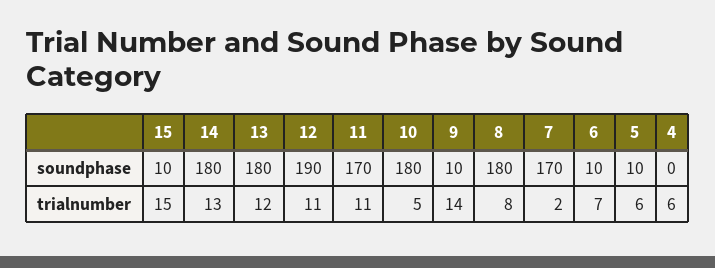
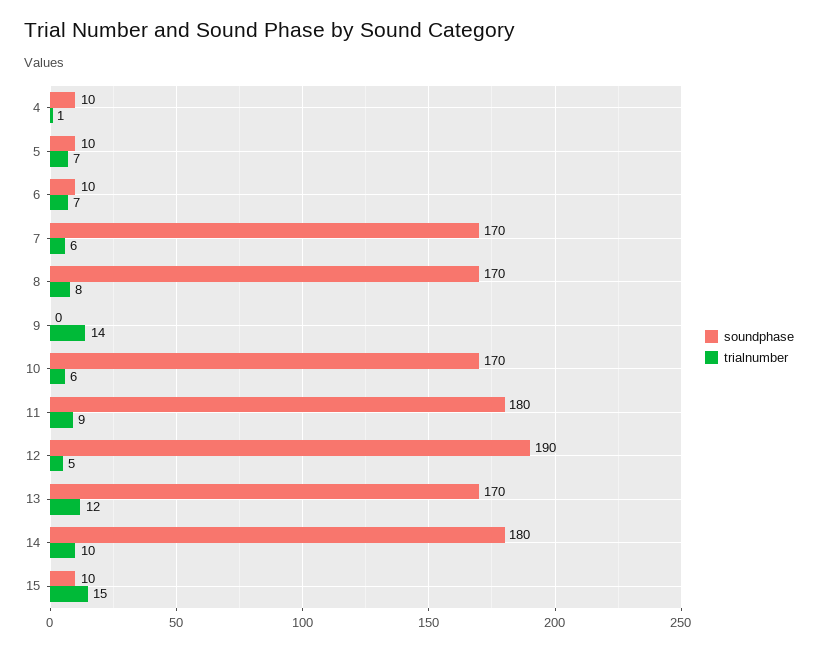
soundphase, 13: 180 -> 170
soundphase, 11: 170 -> 180
soundphase, 10: 180 -> 170
soundphase, 9: 10 -> 0
soundphase, 8: 180 -> 170
soundphase, 4: 0 -> 10
trialnumber, 14: 13 -> 10
trialnumber, 12: 11 -> 5
trialnumber, 11: 11 -> 9
trialnumber, 10: 5 -> 6
trialnumber, 7: 2 -> 6
trialnumber, 5: 6 -> 7
trialnumber, 4: 6 -> 1

